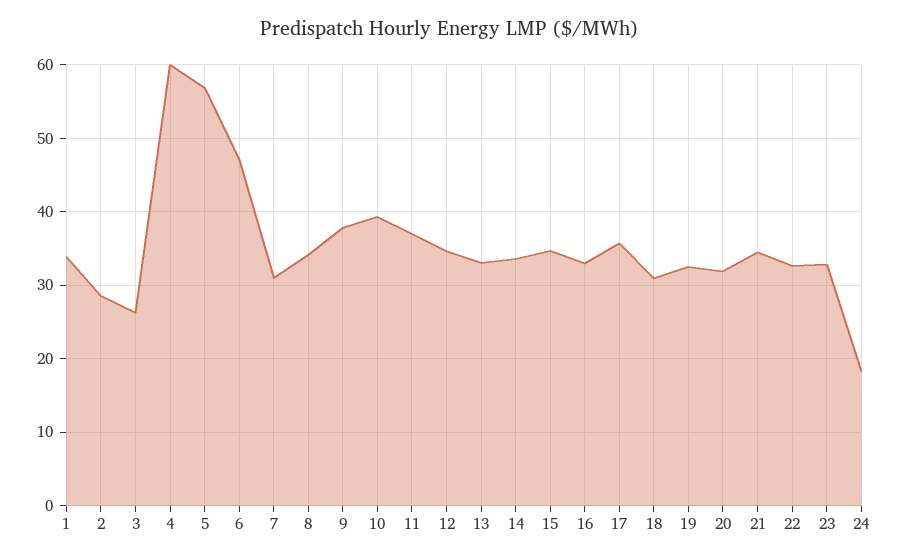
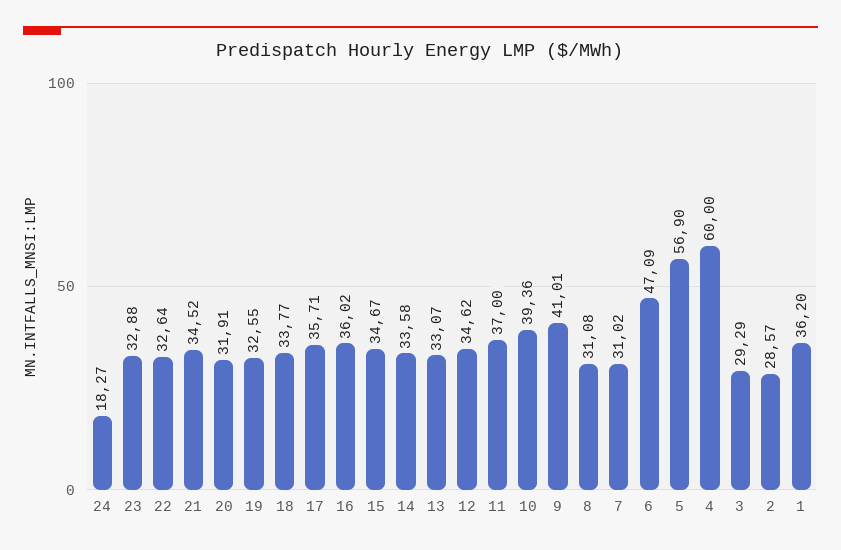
1: 34 -> 36.2
3: 26 -> 29.29
8: 34 -> 31.08
9: 38 -> 41.01
16: 33 -> 36.02
18: 31 -> 33.77

